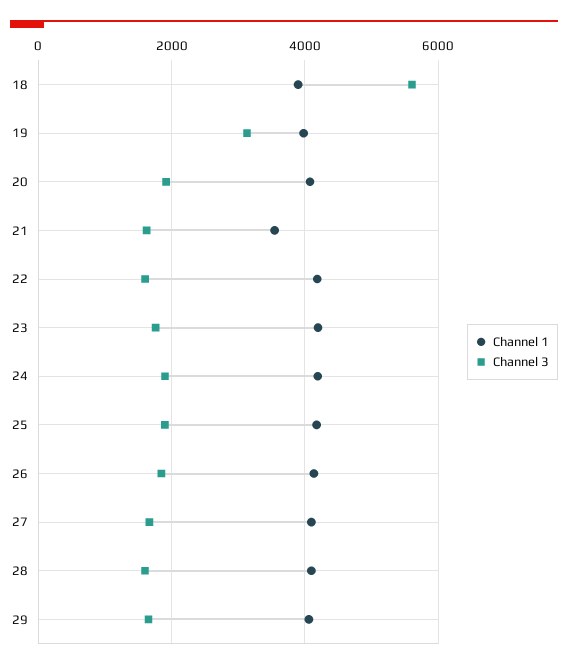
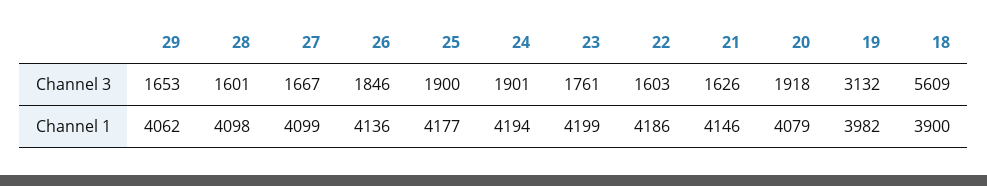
Channel 1, 21: 3600 -> 4146

